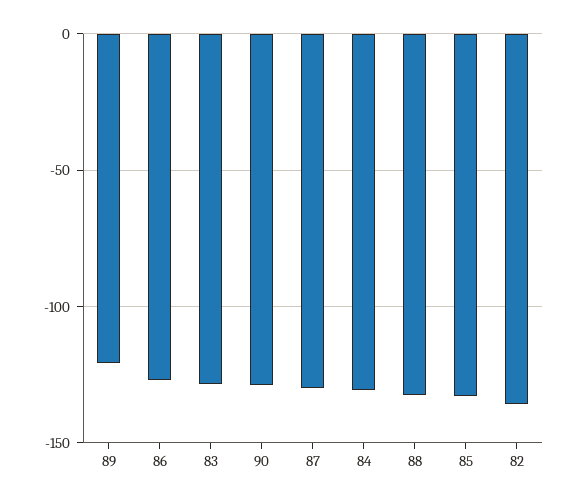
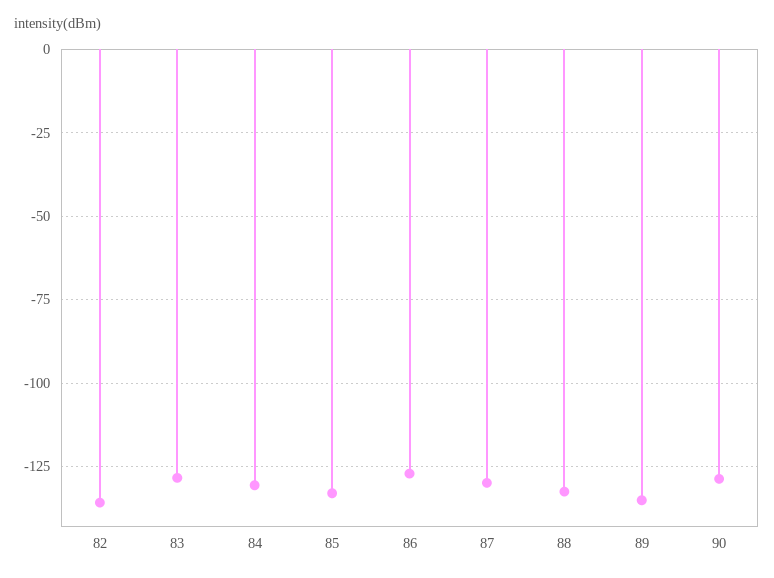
89: -120 -> -135

